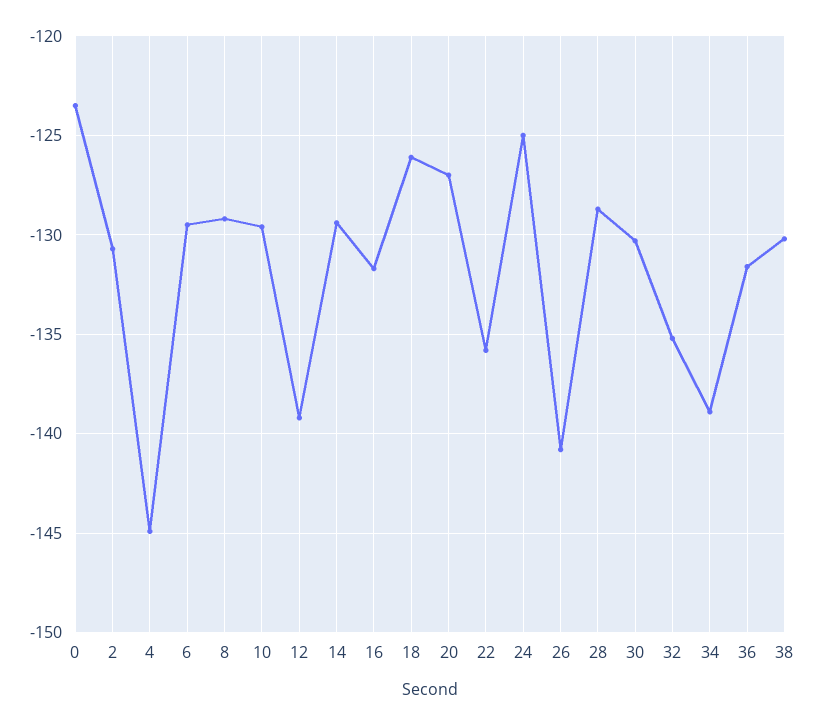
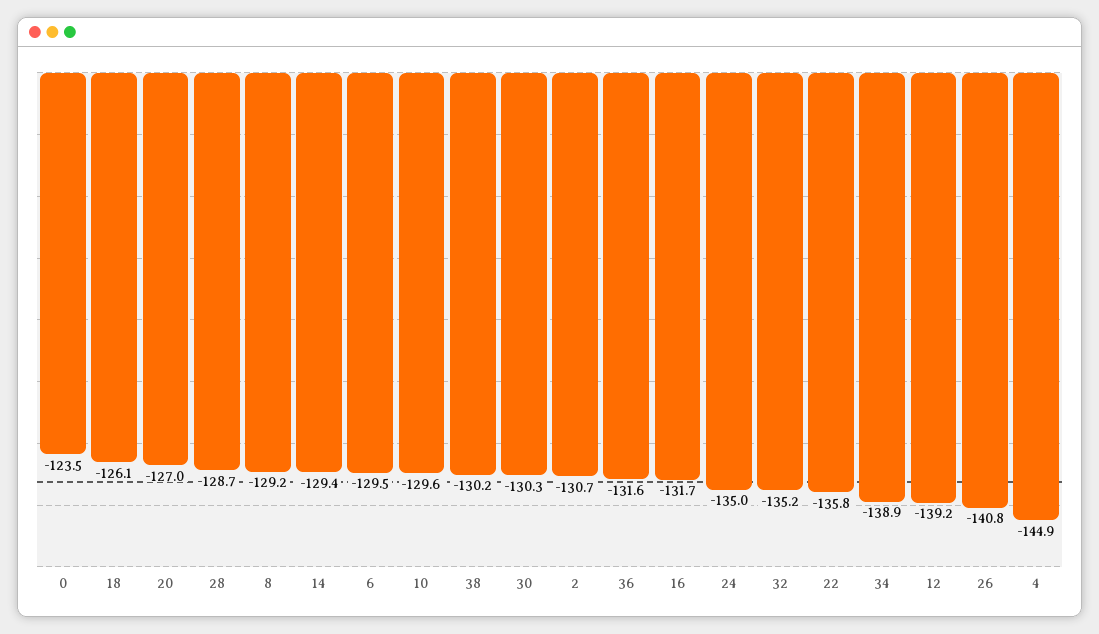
24: -125 -> -135

